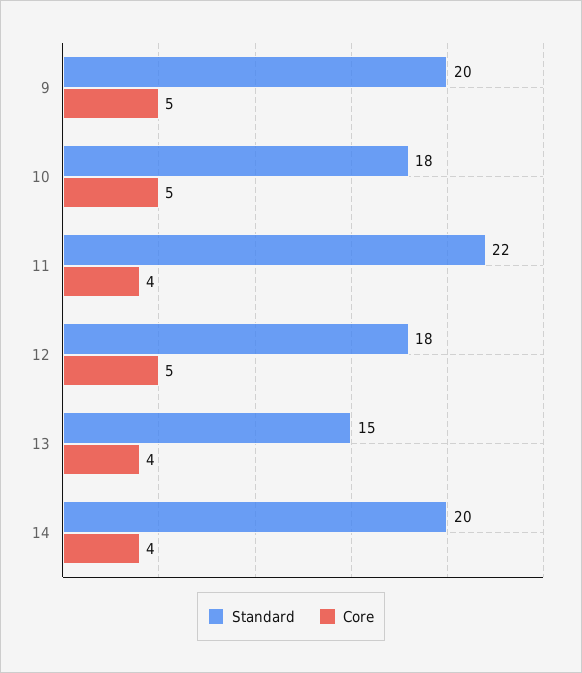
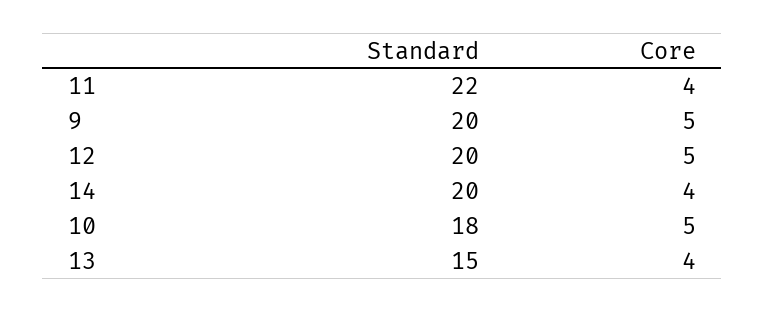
Standard, 12: 18 -> 20

